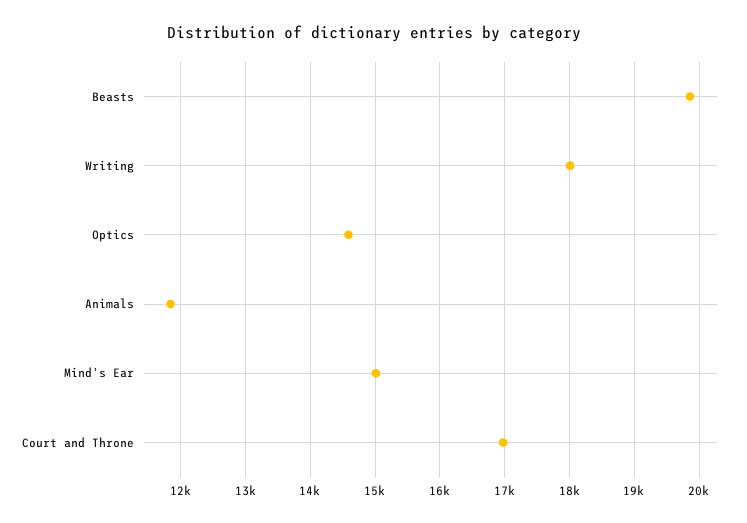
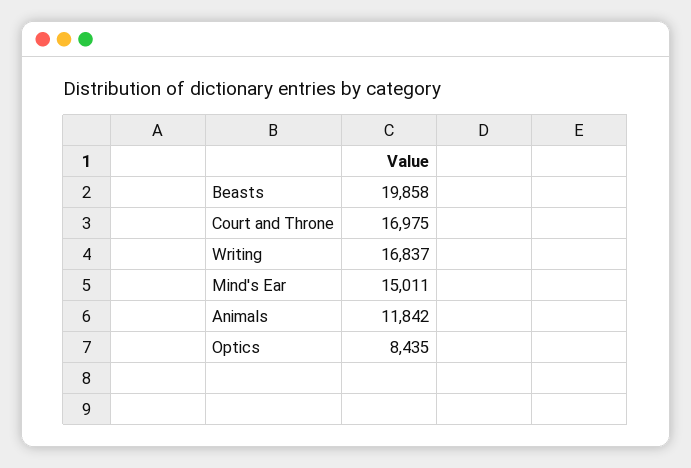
Writing: 18000 -> 16837
Optics: 14600 -> 8435

